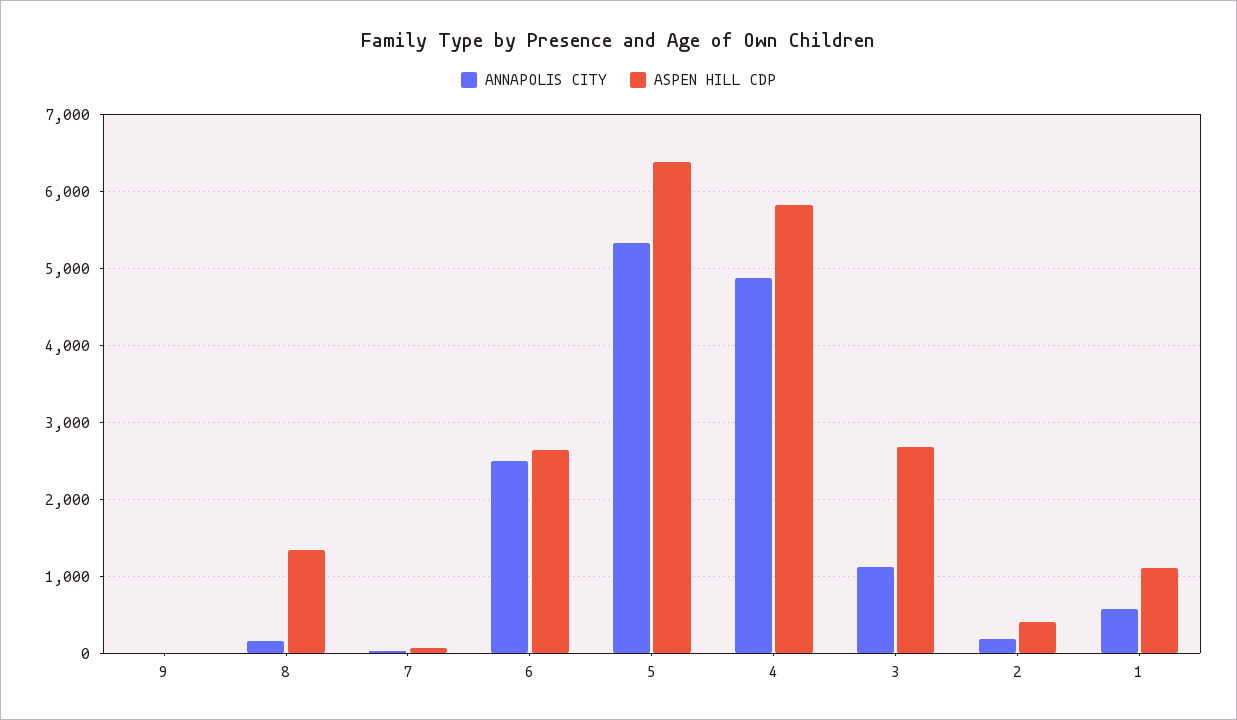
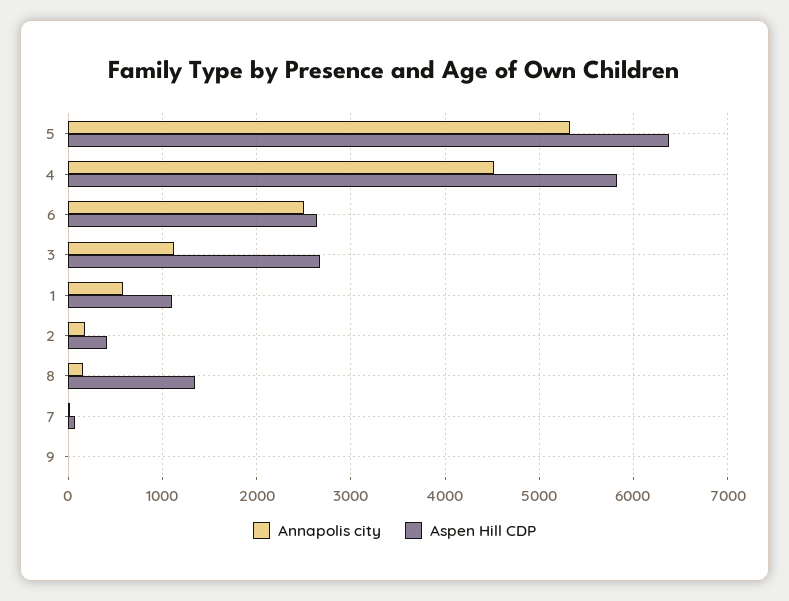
ANNAPOLIS CITY, 4: 4900 -> 4500

